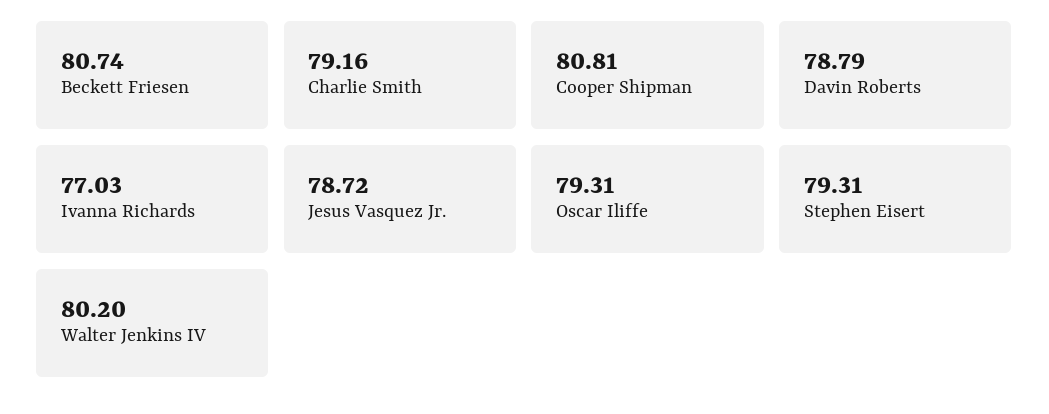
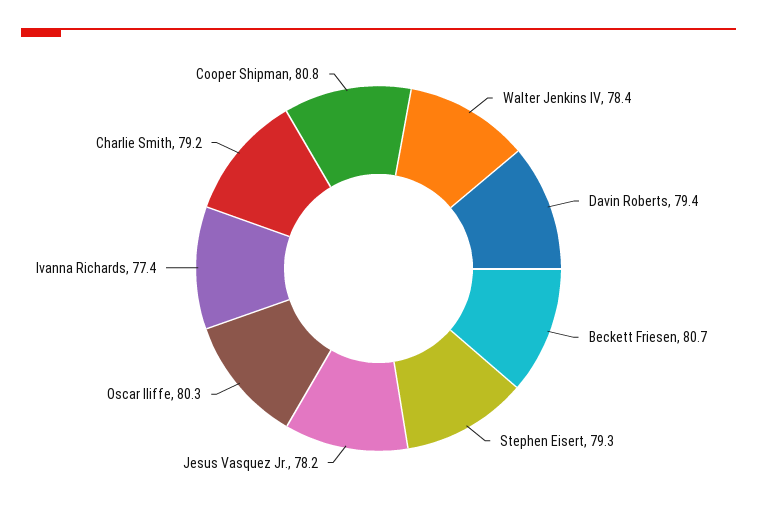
Davin Roberts: 78.79 -> 79.4
Ivanna Richards: 77.03 -> 77.4
Jesus Vasquez Jr.: 78.72 -> 78.2
Oscar Iliffe: 79.31 -> 80.3
Walter Jenkins IV: 80.2 -> 78.4

